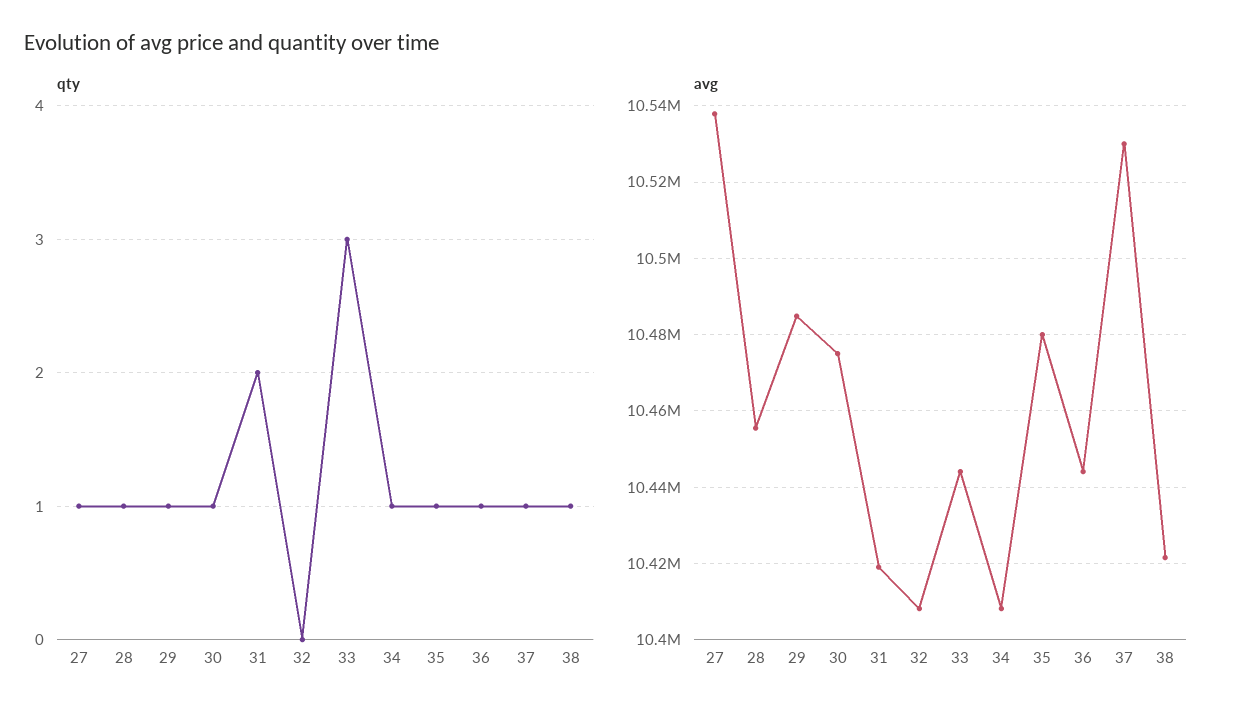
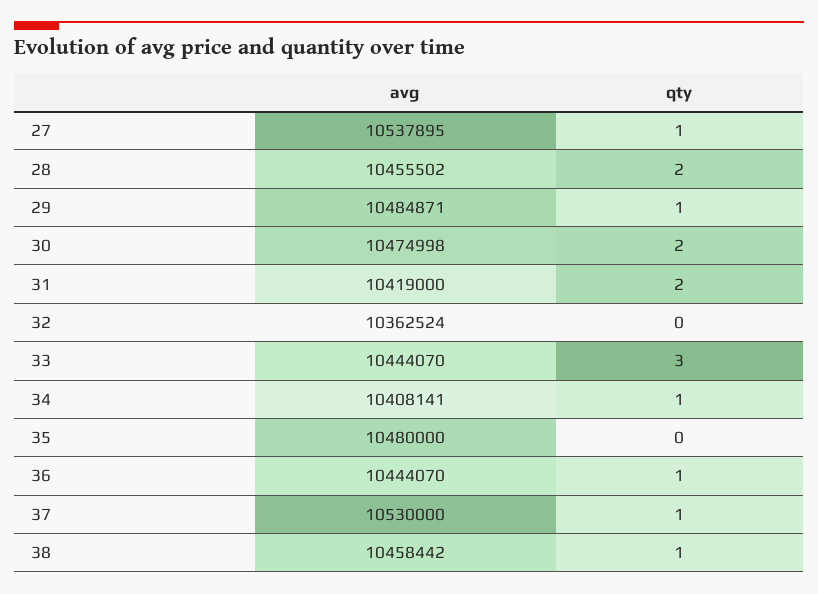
qty, 28: 1 -> 2
qty, 30: 1 -> 2
qty, 35: 1 -> 0
avg, 32: 10408000 -> 10362524
avg, 38: 10422000 -> 10458442

